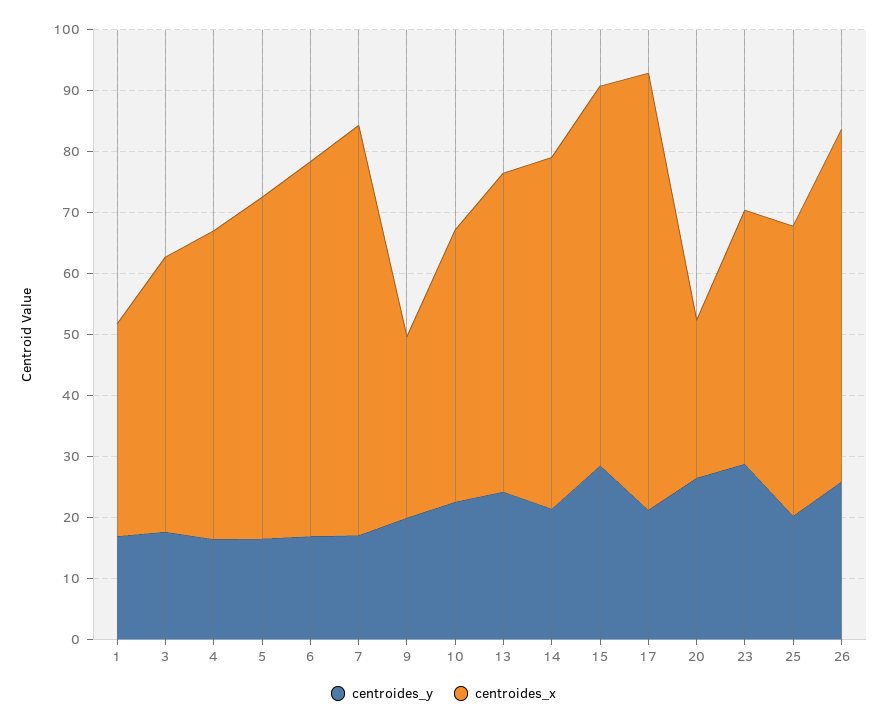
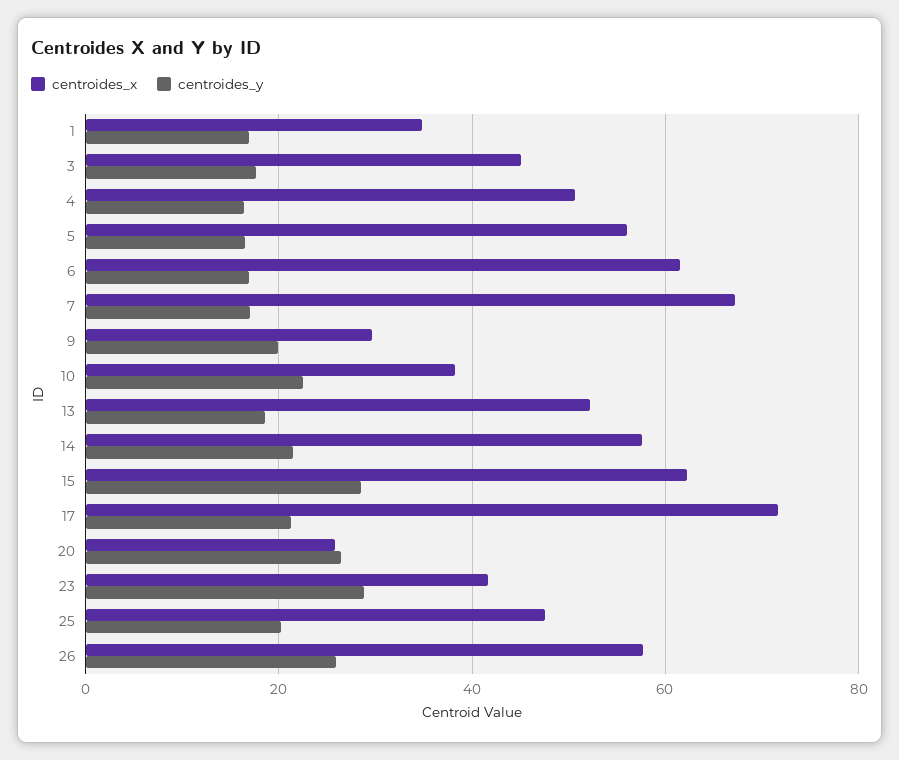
centroides_x, 10: 44 -> 38
centroides_y, 13: 24 -> 18

